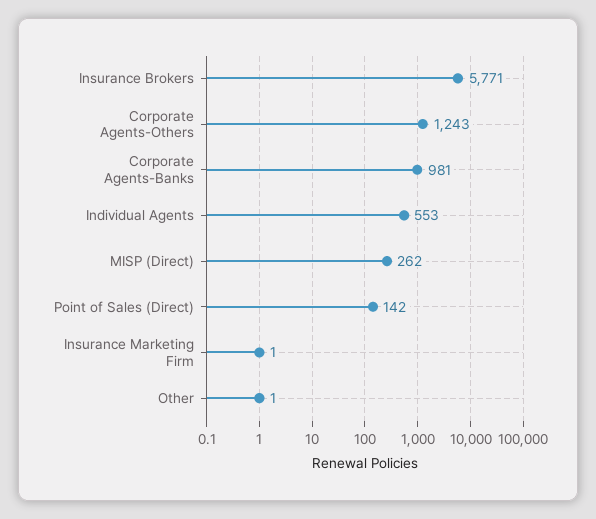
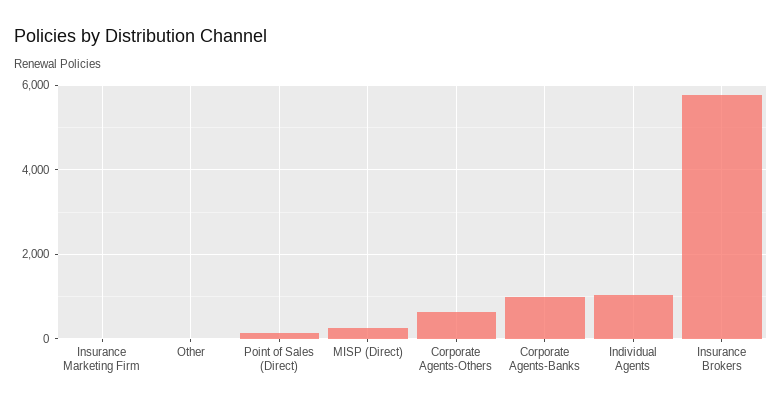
Corporate Agents-Others: 1243 -> 600
Individual Agents: 553 -> 1000

